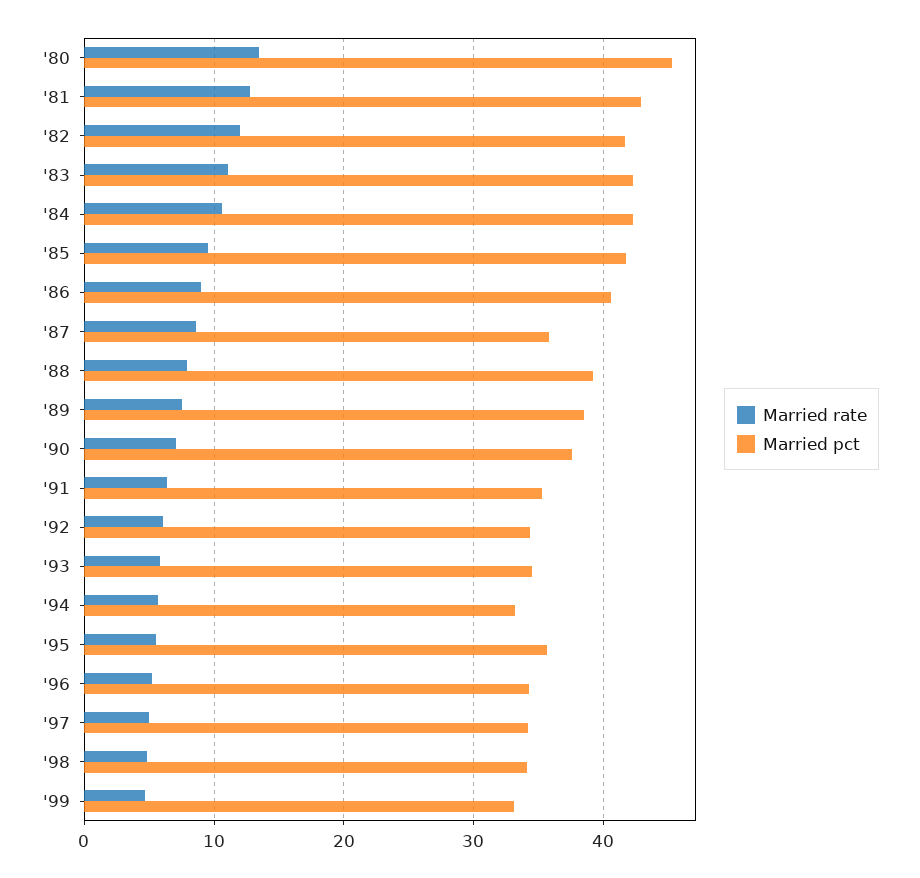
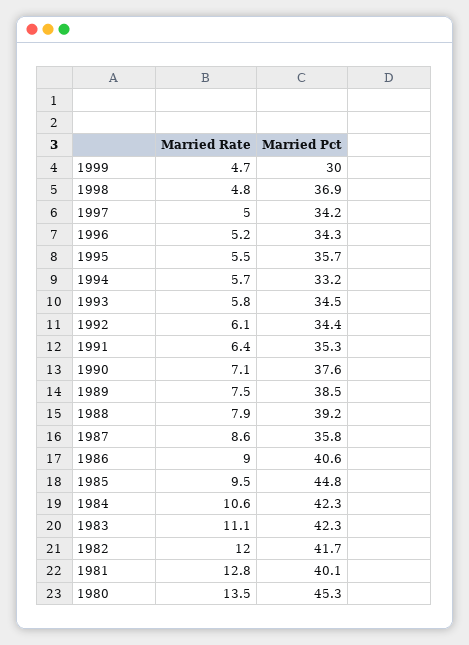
Married pct, '81: 43 -> 40.1
Married pct, '85: 42 -> 44.8
Married pct, '98: 34 -> 36.9
Married pct, '99: 33 -> 30

